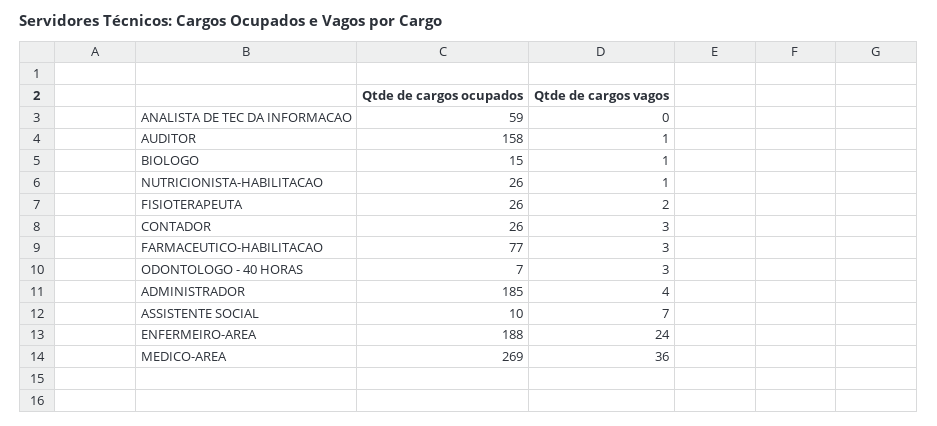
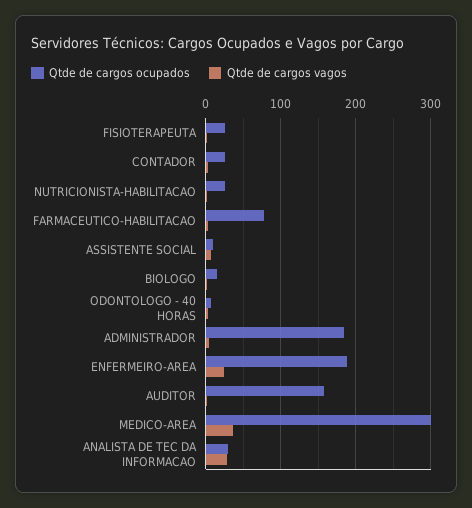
Qtde de cargos ocupados, ANALISTA DE TEC DA INFORMACAO: 59 -> 30
Qtde de cargos vagos, ANALISTA DE TEC DA INFORMACAO: 0 -> 30
Qtde de cargos ocupados, MEDICO-AREA: 269 -> 300

